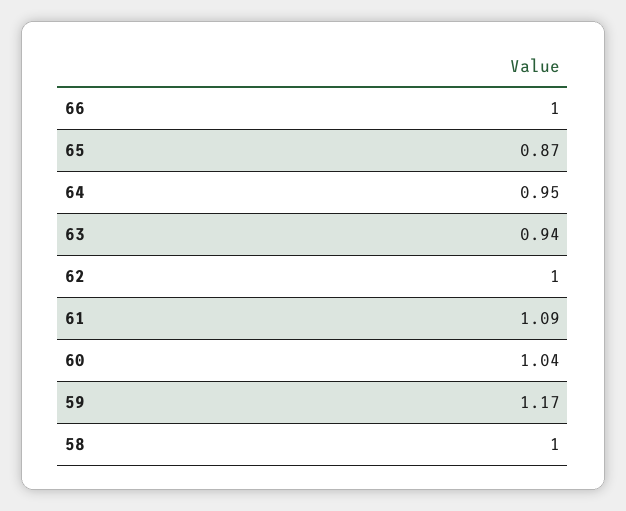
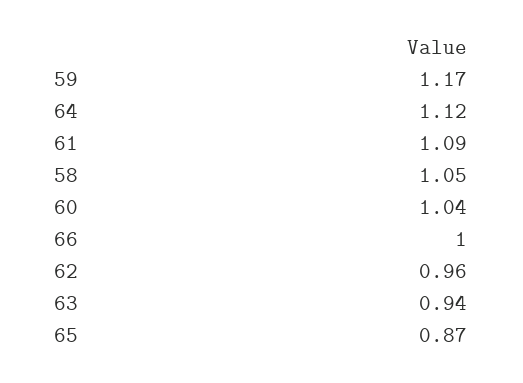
64: 0.95 -> 1.12
62: 1 -> 0.96
58: 1 -> 1.05

